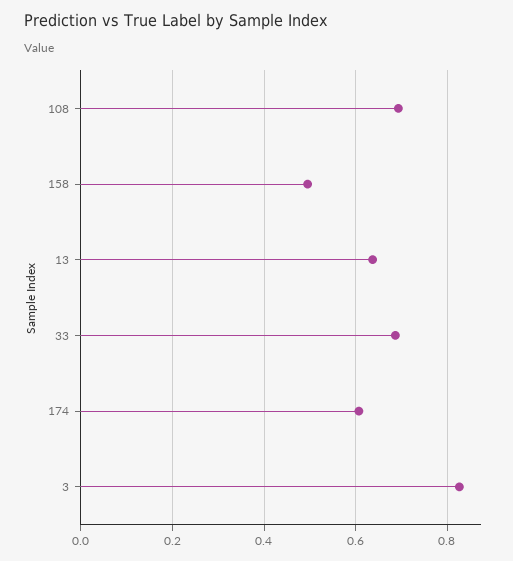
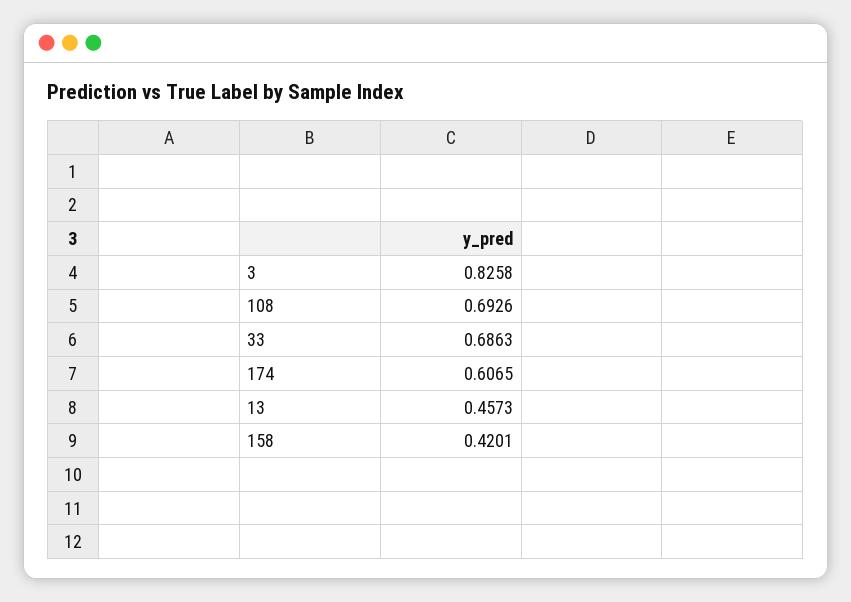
158: 0.5 -> 0.4201
13: 0.64 -> 0.4573

